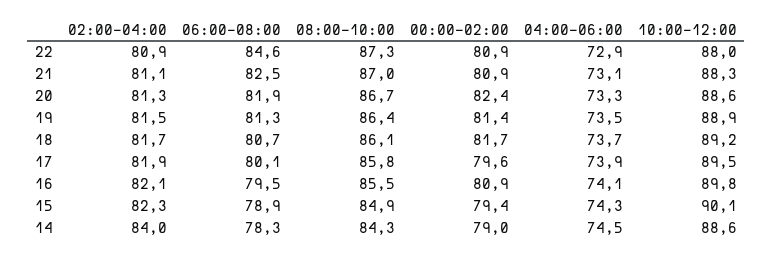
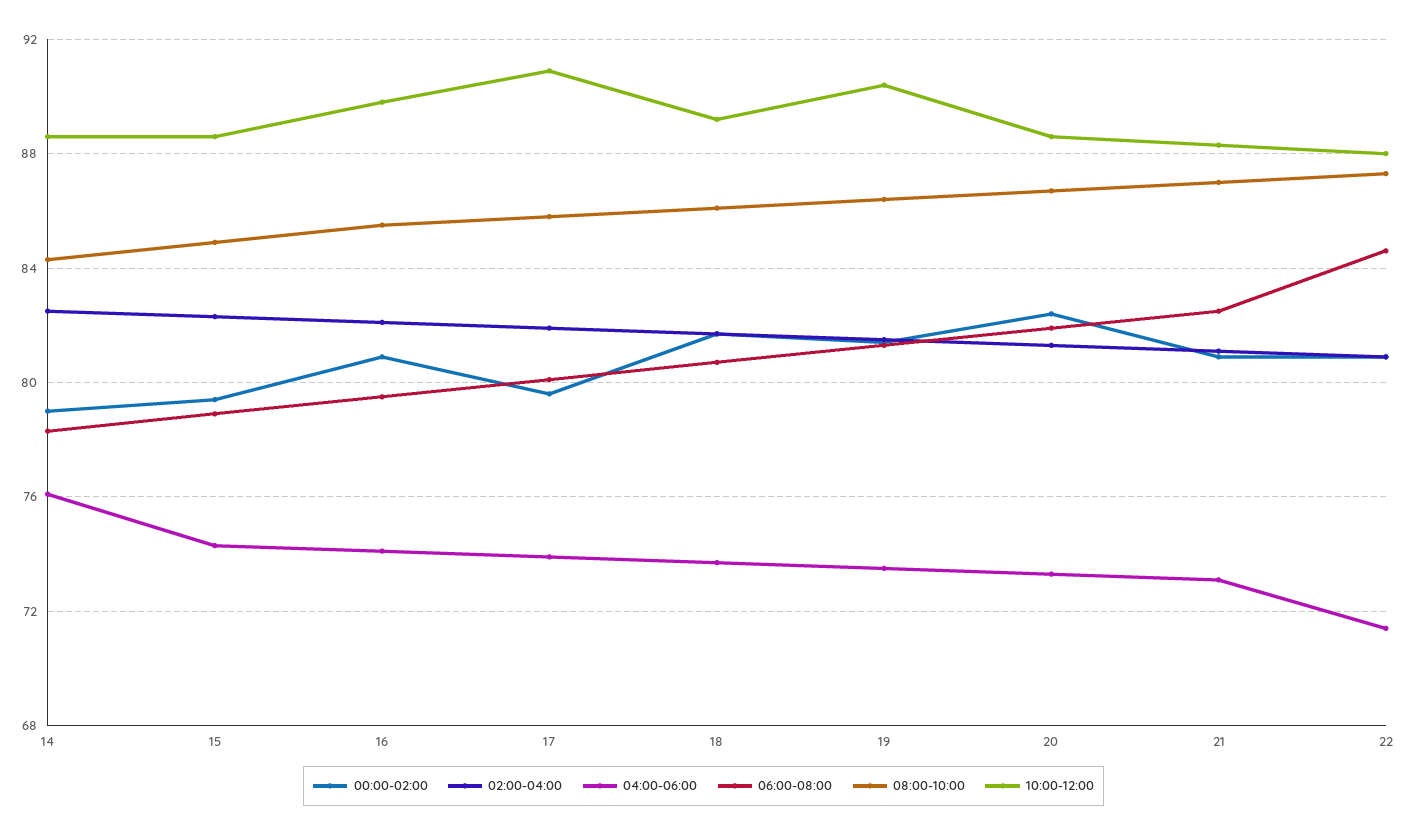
04:00-06:00, 22: 72.9 -> 71.5
10:00-12:00, 19: 88.9 -> 90.5
10:00-12:00, 17: 89.5 -> 91
10:00-12:00, 15: 90.1 -> 88.5
02:00-04:00, 14: 84 -> 82.5
04:00-06:00, 14: 74.5 -> 76

